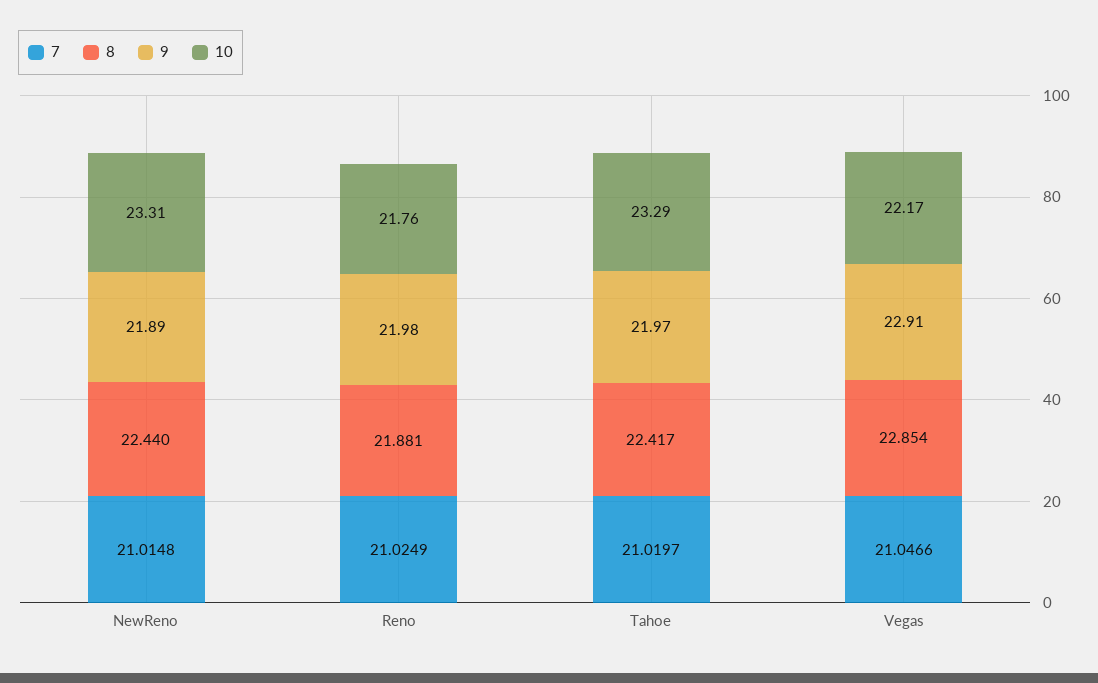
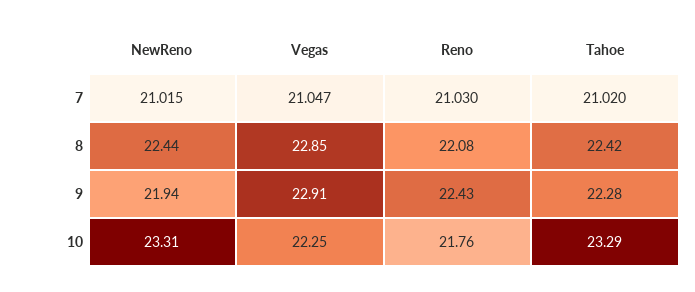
9, NewReno: 21.89 -> 21.94
7, Reno: 21.0249 -> 21.03
8, Reno: 21.881 -> 22.08
9, Reno: 21.98 -> 22.43
9, Tahoe: 21.97 -> 22.28
10, Vegas: 22.17 -> 22.25

